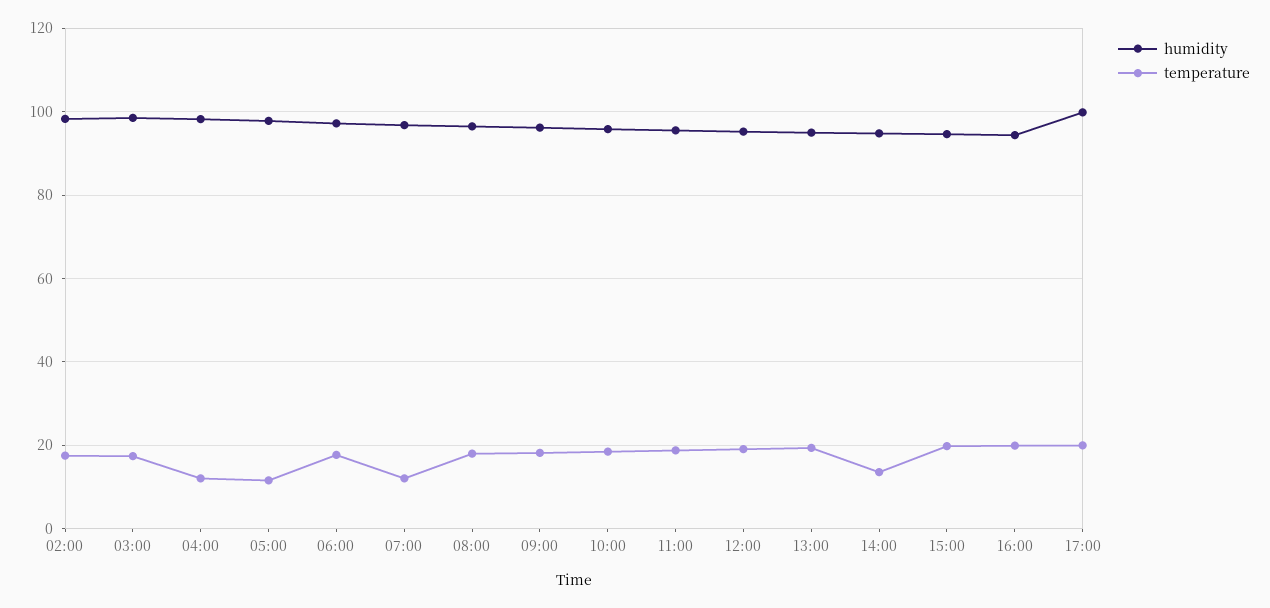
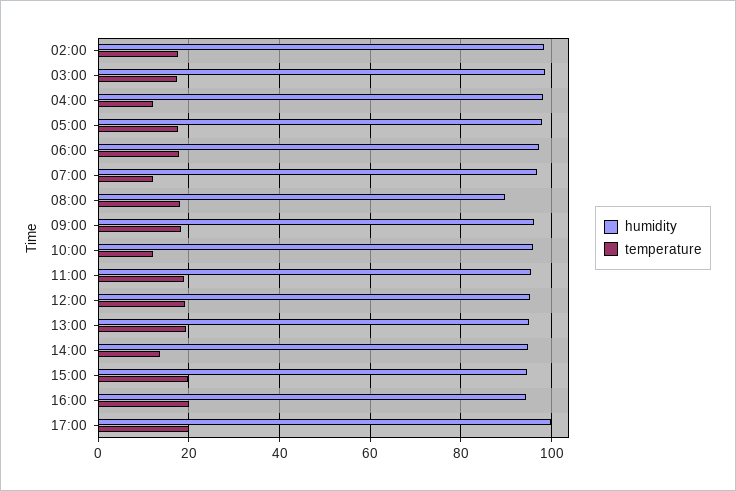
temperature, 05:00: 12 -> 18
humidity, 08:00: 96 -> 90
temperature, 10:00: 18 -> 12

